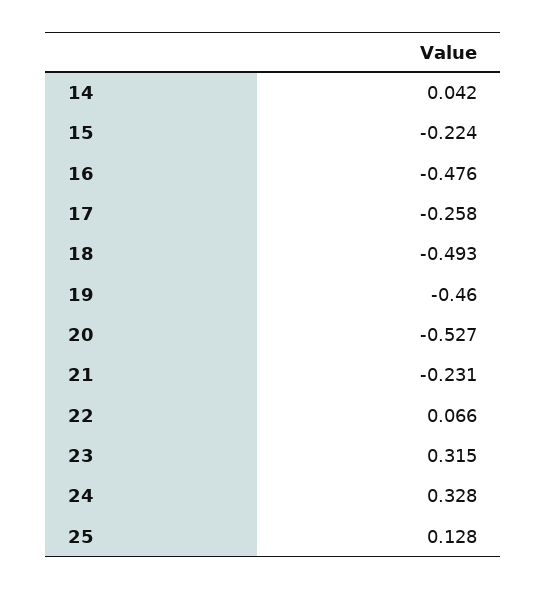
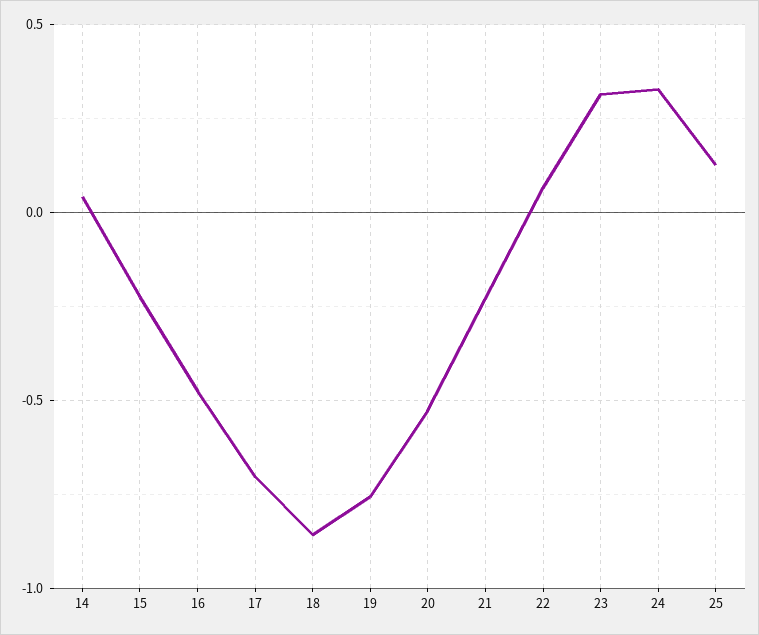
17: -0.258 -> -0.7
18: -0.493 -> -0.85
19: -0.46 -> -0.75

